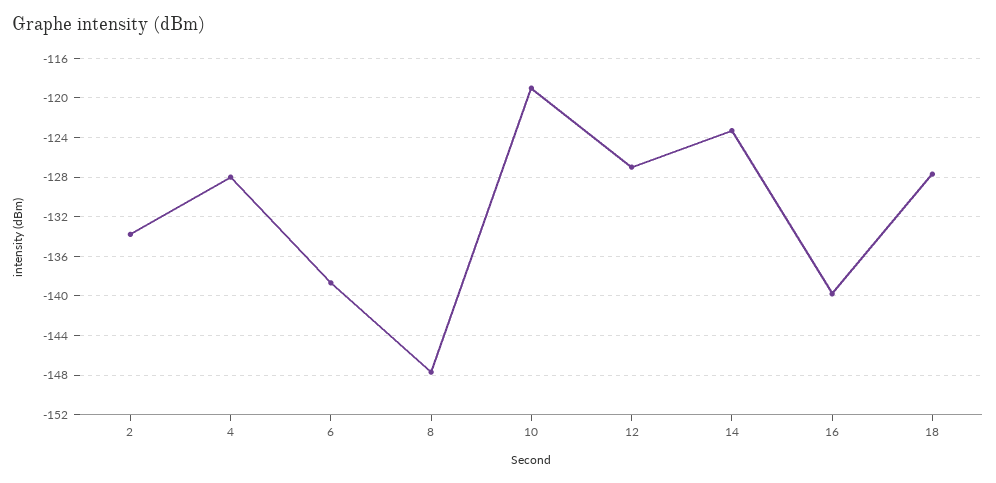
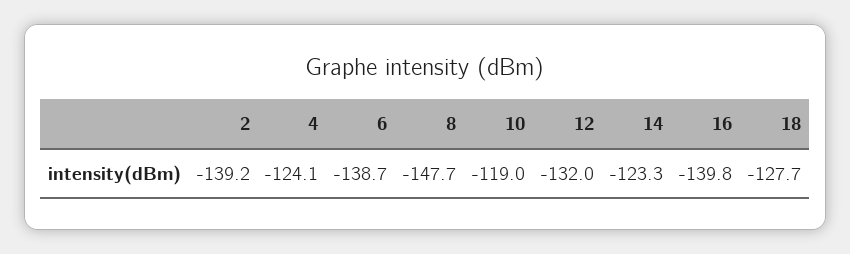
2: -134 -> -139.2
4: -128 -> -124.1
12: -127 -> -132

